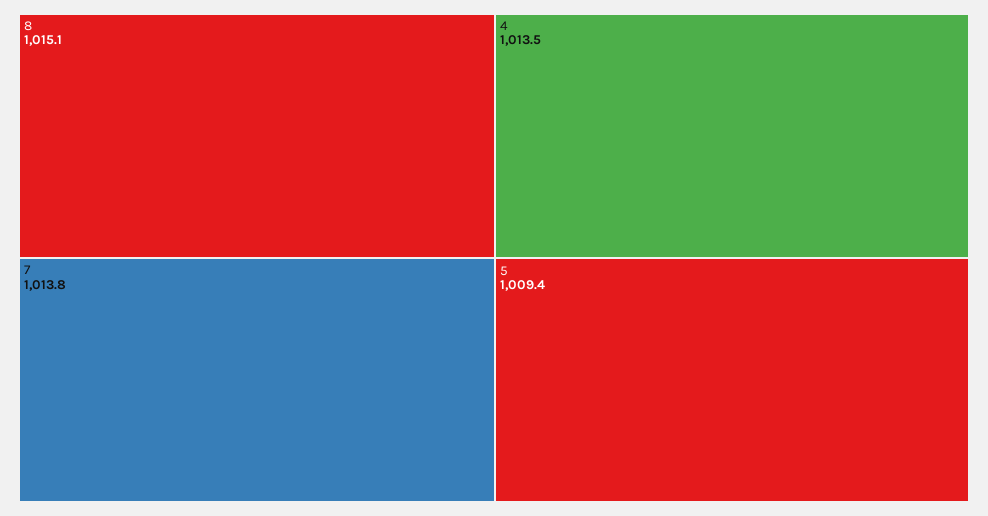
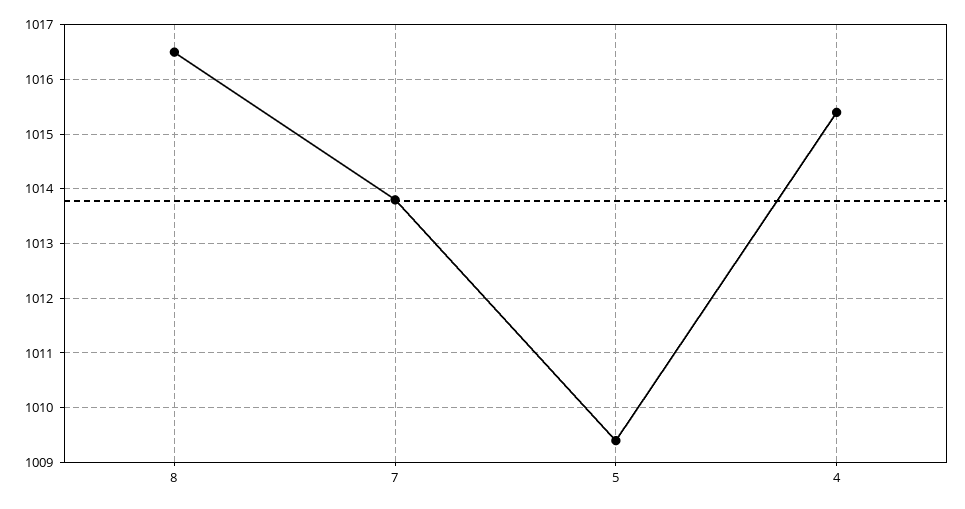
8: 1015.1 -> 1016.5
4: 1013.5 -> 1015.5

